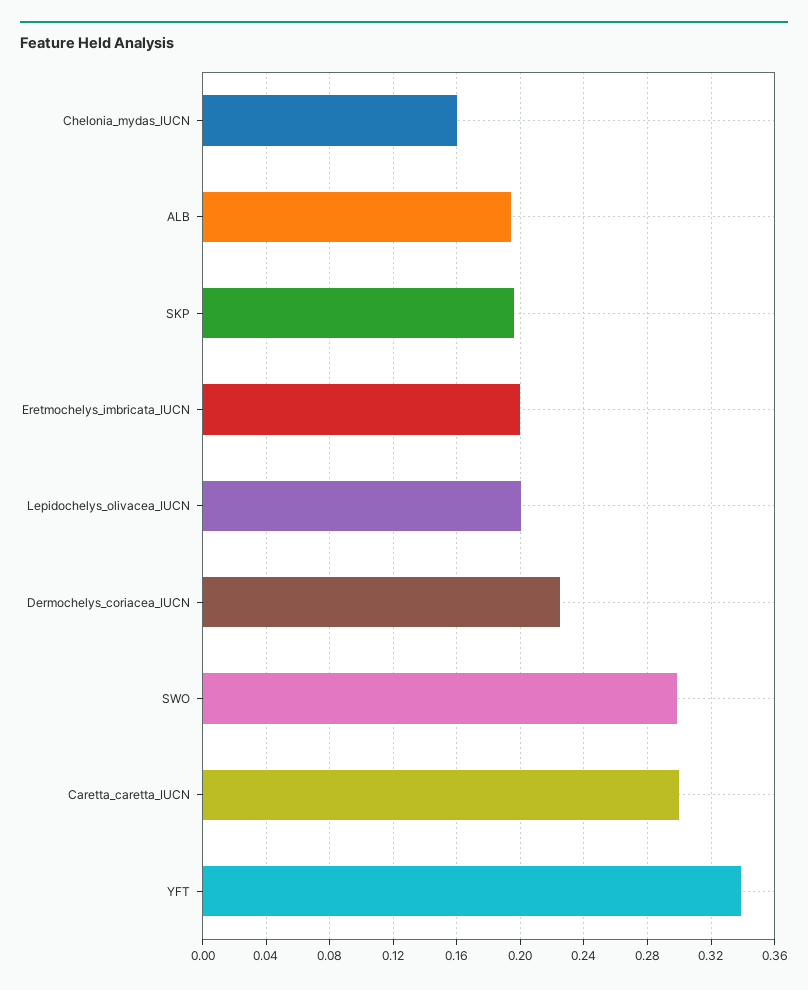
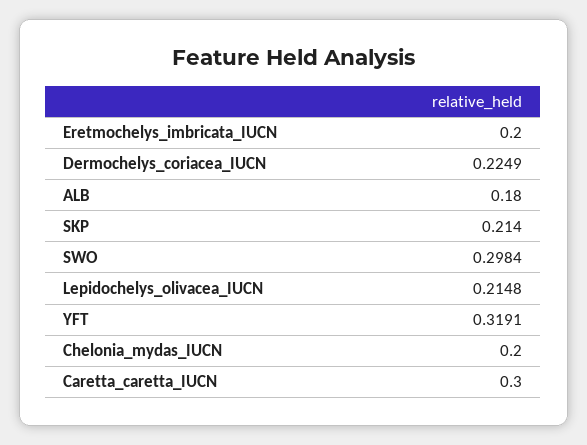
Chelonia_mydas_IUCN: 0.16 -> 0.2
ALB: 0.195 -> 0.18
SKP: 0.195 -> 0.214
Lepidochelys_olivacea_IUCN: 0.2 -> 0.2148
YFT: 0.34 -> 0.3191

